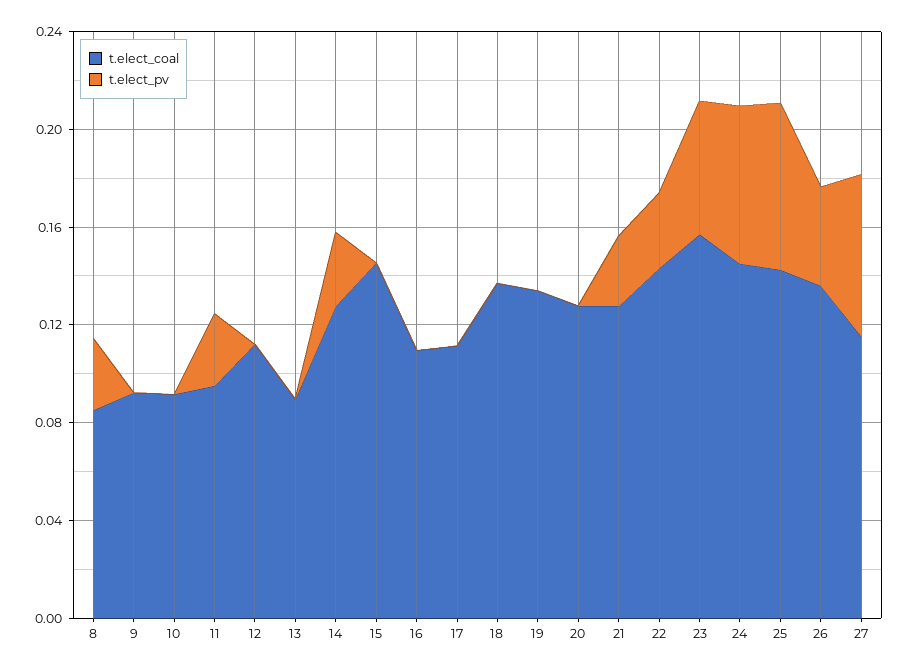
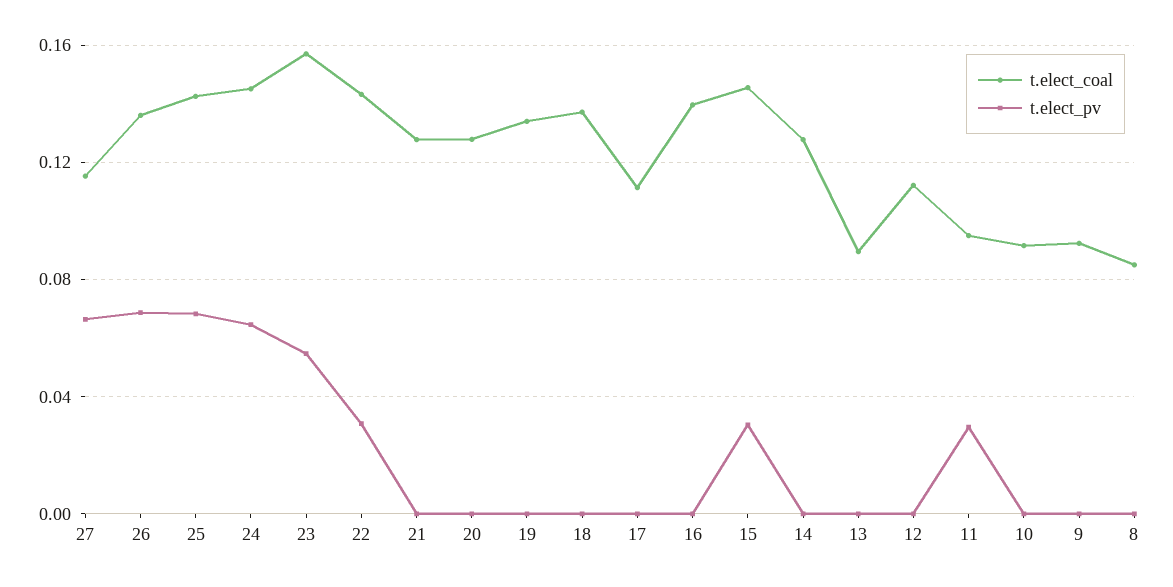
t.elect_pv, 8: 0.03 -> 0
t.elect_pv, 14: 0.03 -> 0
t.elect_pv, 15: 0 -> 0.03
t.elect_coal, 16: 0.11 -> 0.14
t.elect_pv, 21: 0.03 -> 0
t.elect_pv, 26: 0.04 -> 0.07

